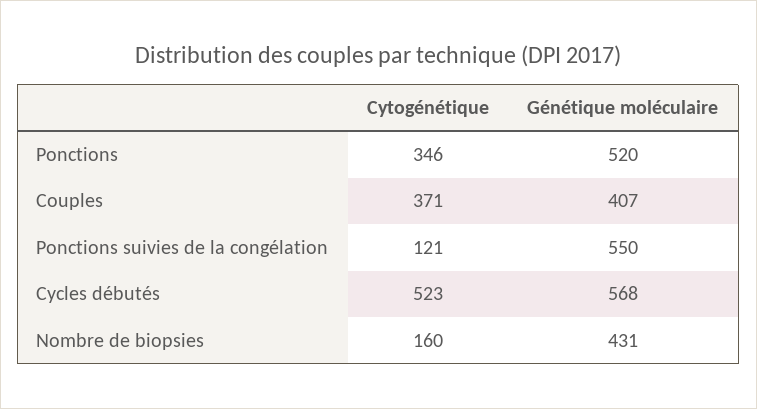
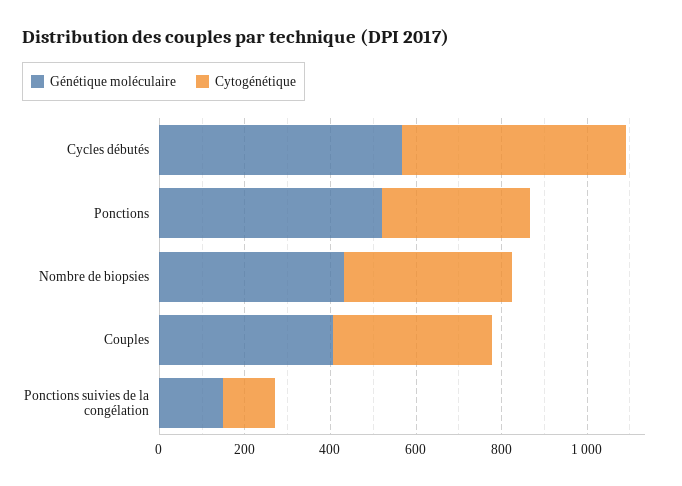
Génétique moléculaire, Ponctions suivies de la congélation: 550 -> 150
Cytogénétique, Nombre de biopsies: 160 -> 400

